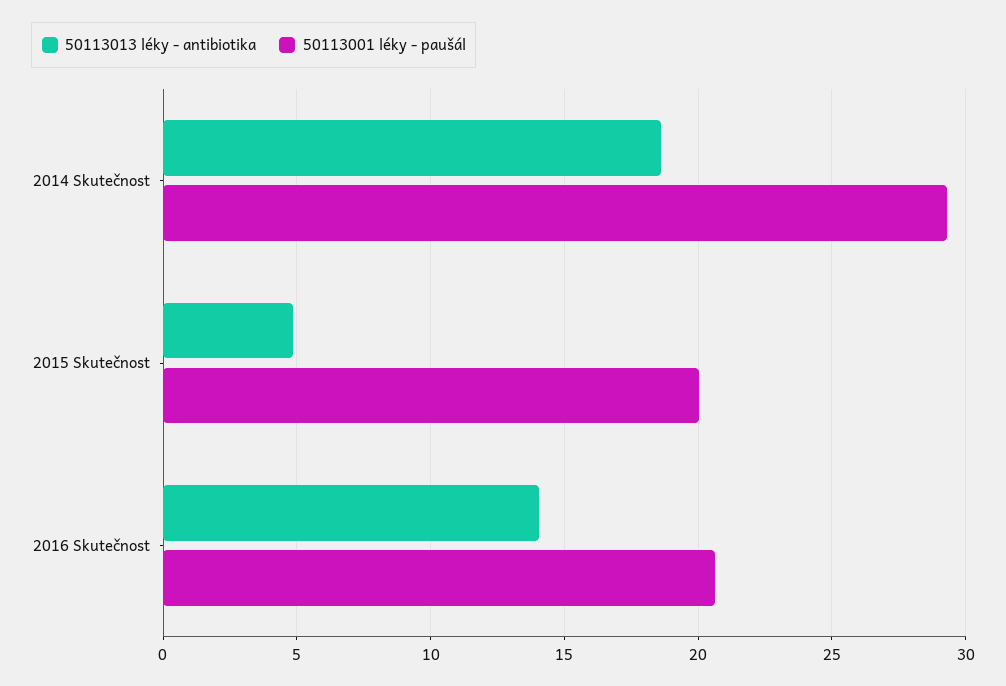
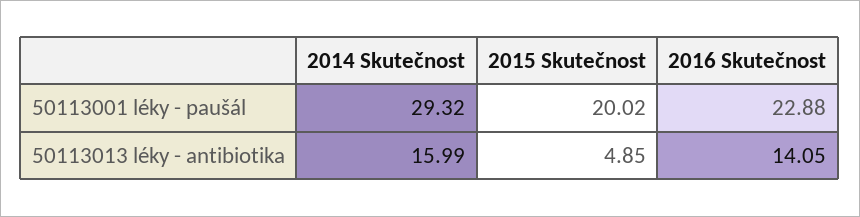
50113013 léky - antibiotika, 2014 Skutečnost: 18.5 -> 15.99
50113001 léky - paušál, 2016 Skutečnost: 20.5 -> 22.88

